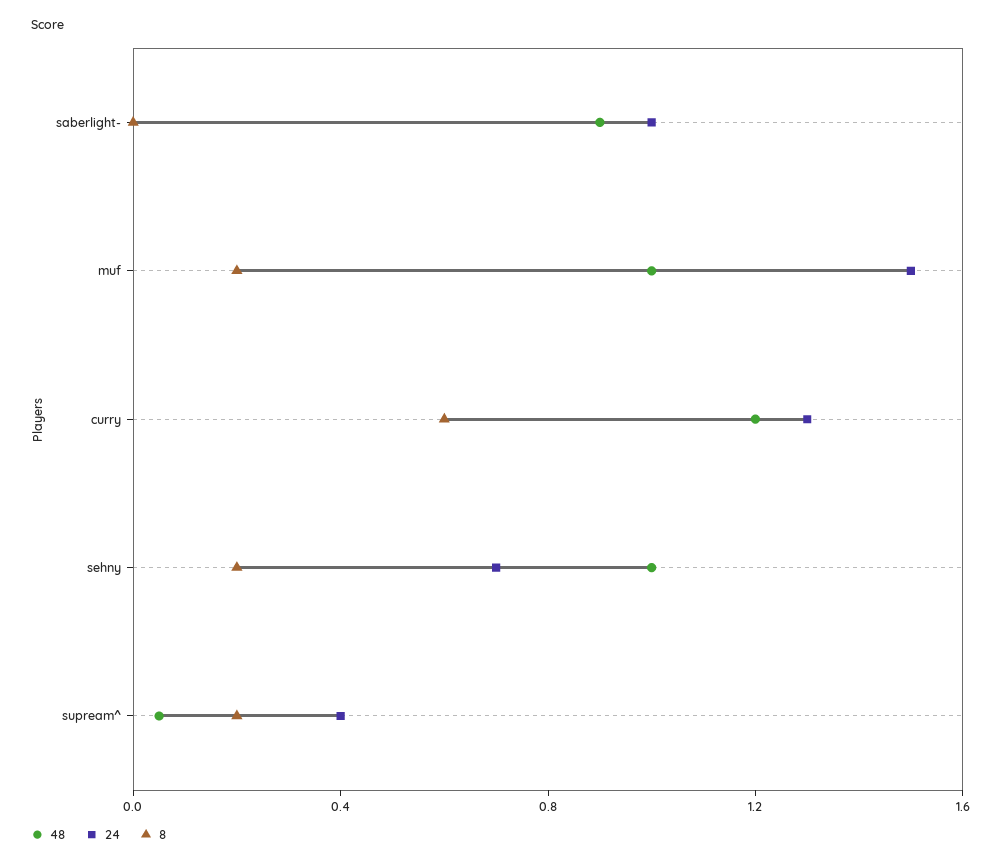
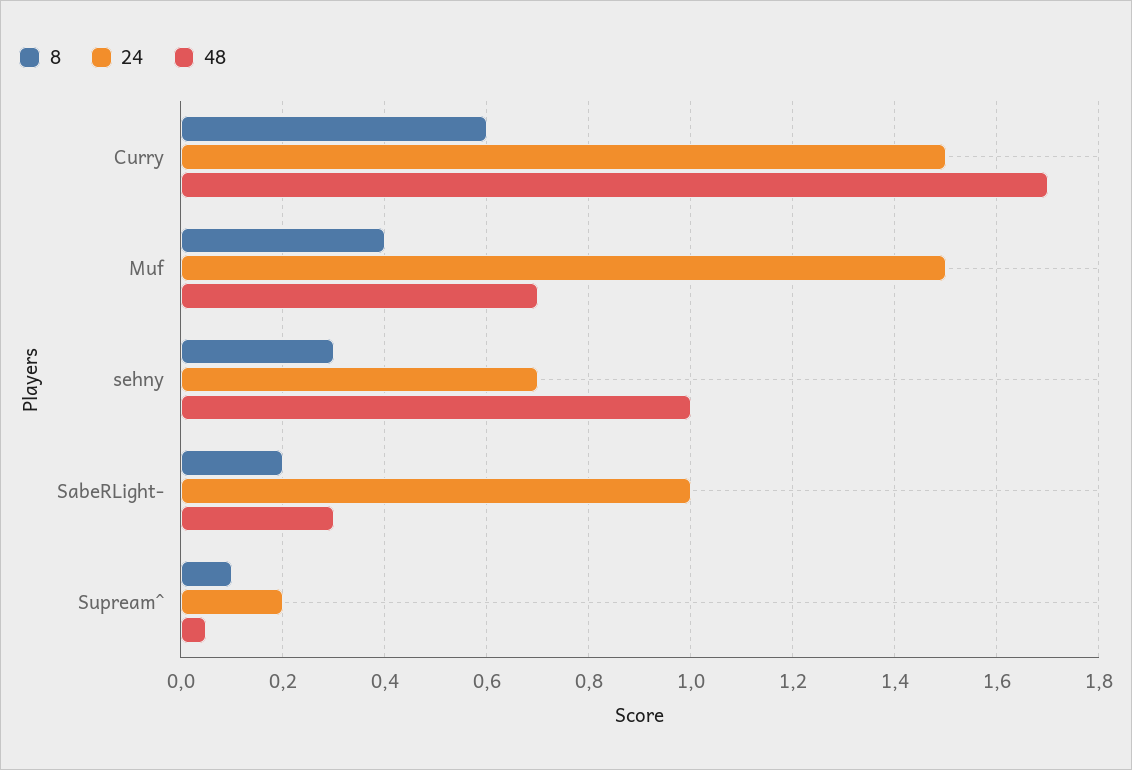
48, saberlight-: 0.9 -> 0.3
8, saberlight-: 0 -> 0.2
48, muf: 1 -> 0.7
8, muf: 0.2 -> 0.4
48, curry: 1.2 -> 1.7
24, curry: 1.3 -> 1.5
8, sehny: 0.2 -> 0.3
24, supream^: 0.4 -> 0.2
8, supream^: 0.2 -> 0.1

